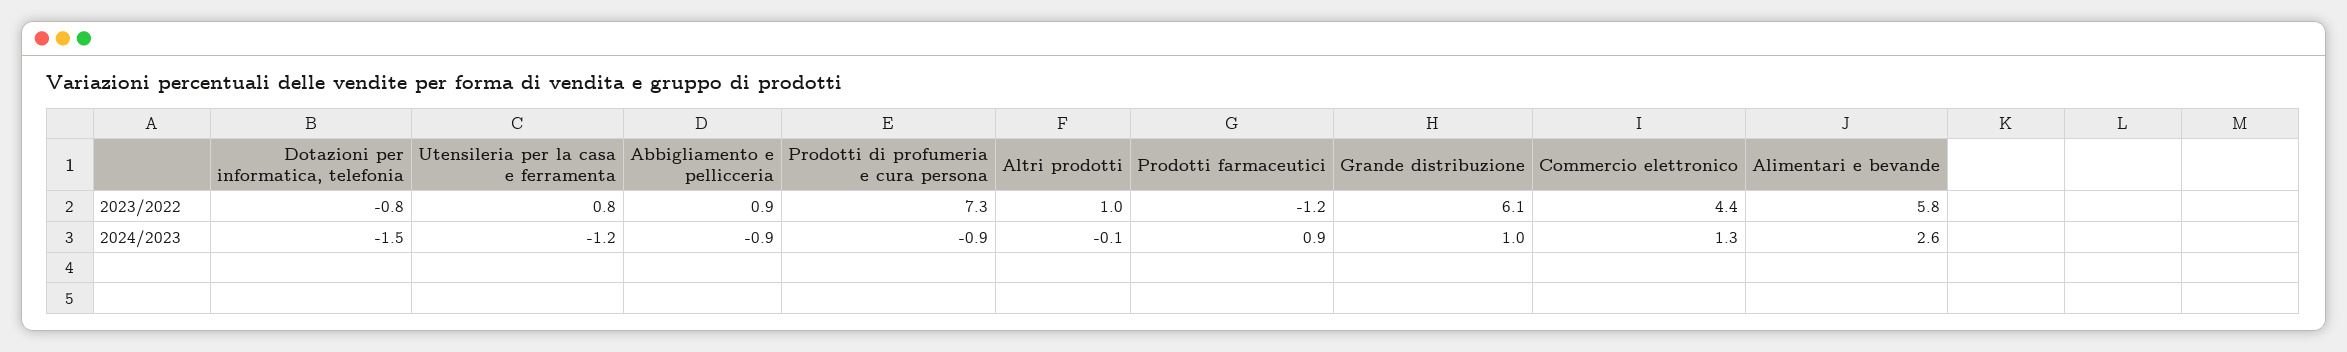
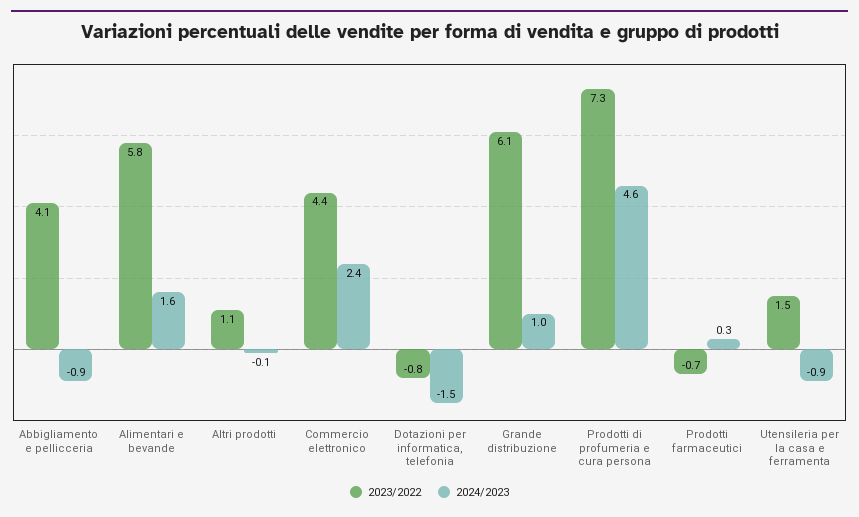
2023/2022, Utensileria per la casa e ferramenta: 0.8 -> 1.5
2023/2022, Abbigliamento e pellicceria: 0.9 -> 4.1
2023/2022, Altri prodotti: 1 -> 1.1
2023/2022, Prodotti farmaceutici: -1.2 -> -0.7
2024/2023, Utensileria per la casa e ferramenta: -1.2 -> -0.9
2024/2023, Prodotti di profumeria e cura persona: -0.9 -> 4.6
2024/2023, Prodotti farmaceutici: 0.9 -> 0.3
2024/2023, Commercio elettronico: 1.3 -> 2.4
2024/2023, Alimentari e bevande: 2.6 -> 1.6

